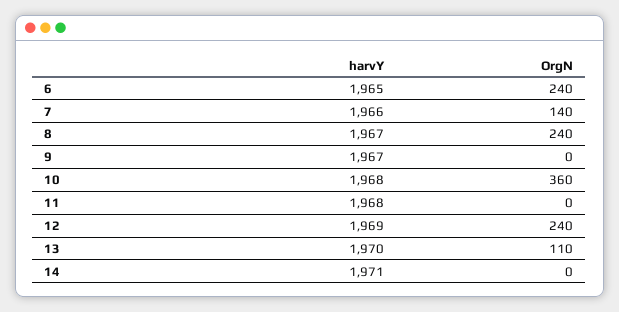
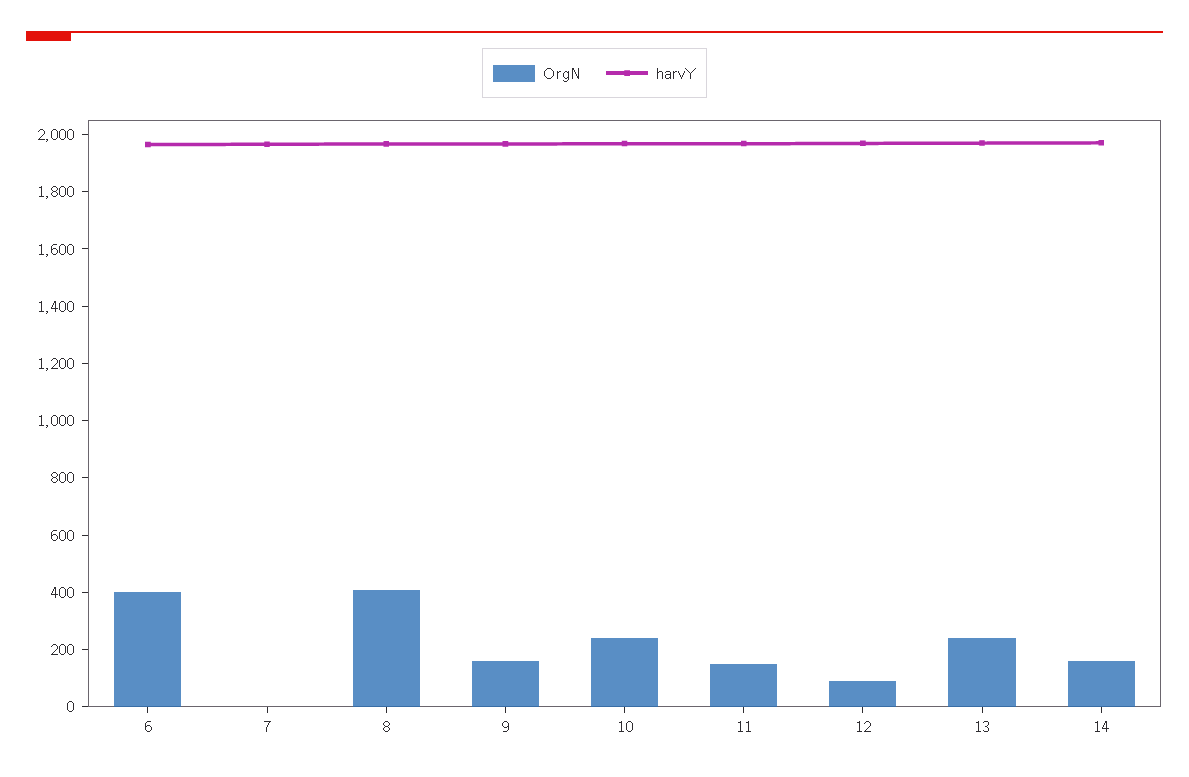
OrgN, 6: 240 -> 400
OrgN, 7: 140 -> 0
OrgN, 8: 240 -> 400
OrgN, 9: 0 -> 150
OrgN, 10: 360 -> 250
OrgN, 11: 0 -> 150
OrgN, 12: 240 -> 100
OrgN, 13: 110 -> 250
OrgN, 14: 0 -> 150

